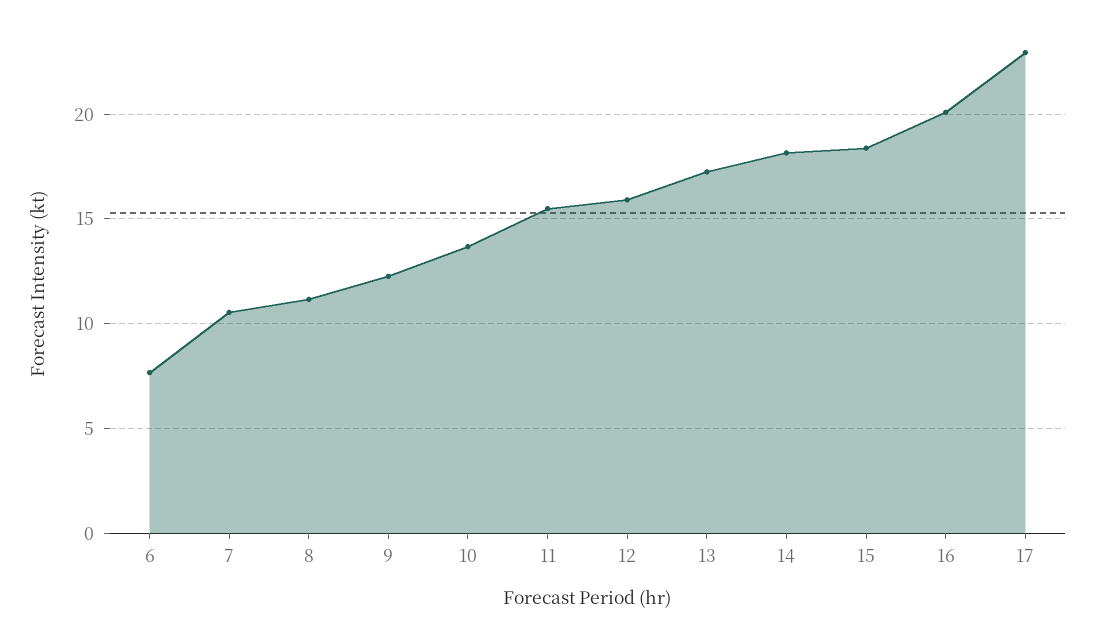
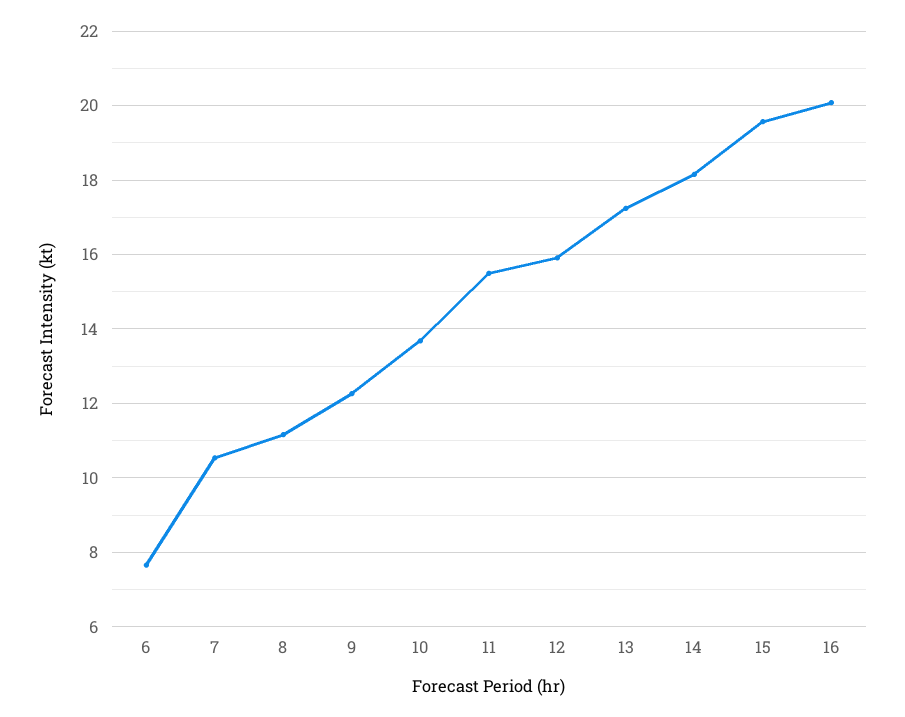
15: 18.5 -> 19.6
17: 23 -> none

